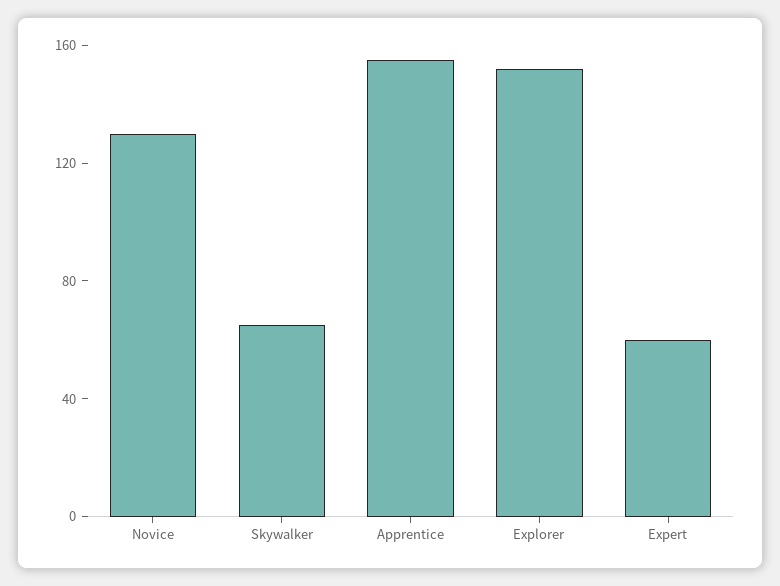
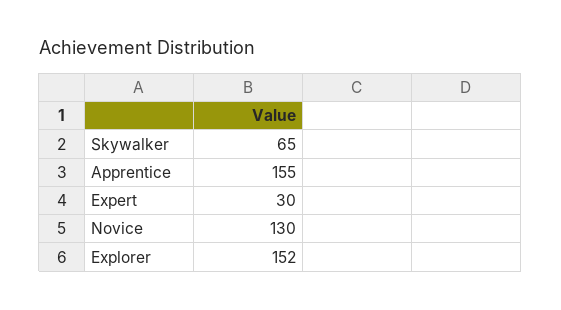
Expert: 60 -> 30

